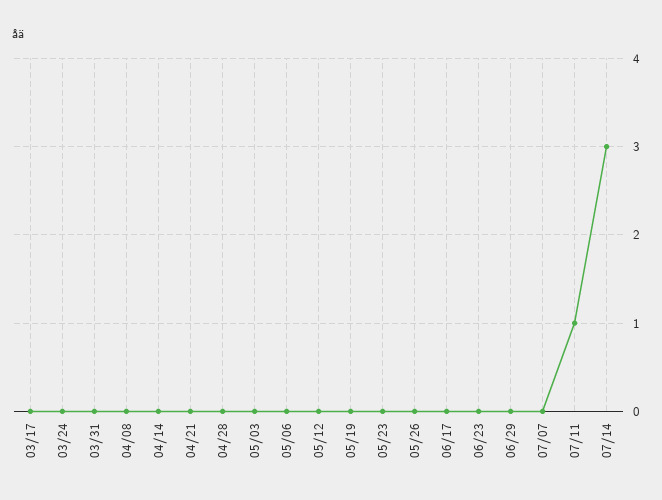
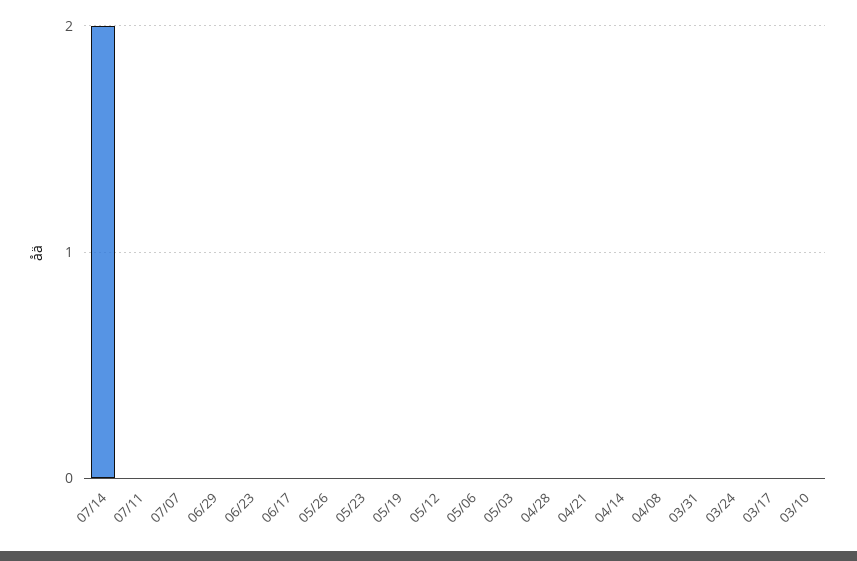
07/11: 1 -> 0
07/14: 3 -> 2
03/10: none -> 0

